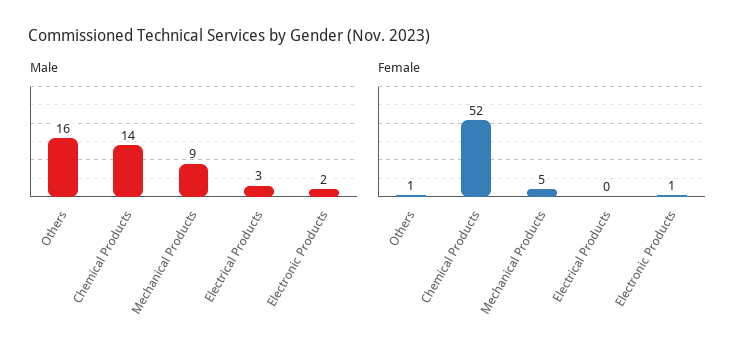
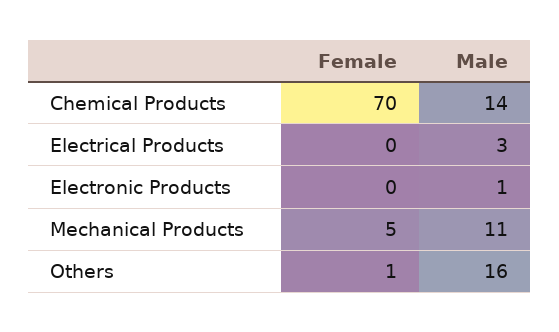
Male, Mechanical Products: 9 -> 11
Male, Electronic Products: 2 -> 1
Female, Chemical Products: 52 -> 70
Female, Electronic Products: 1 -> 0

